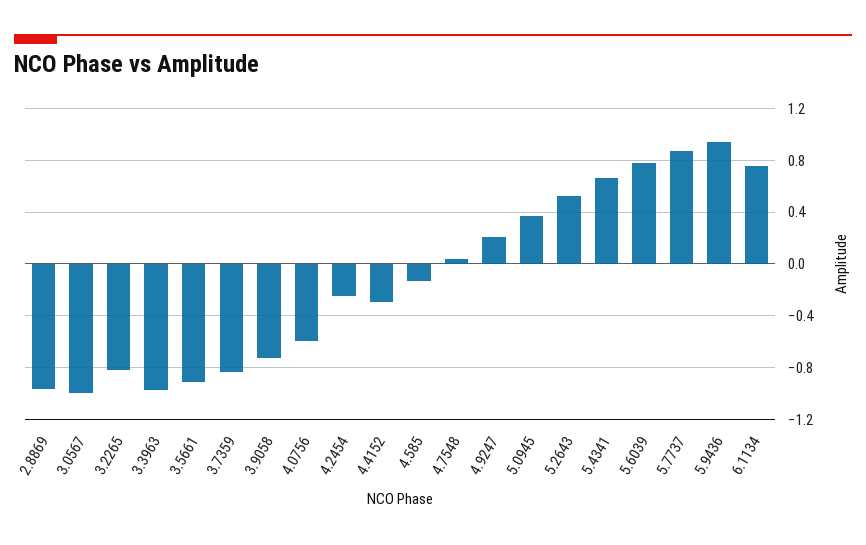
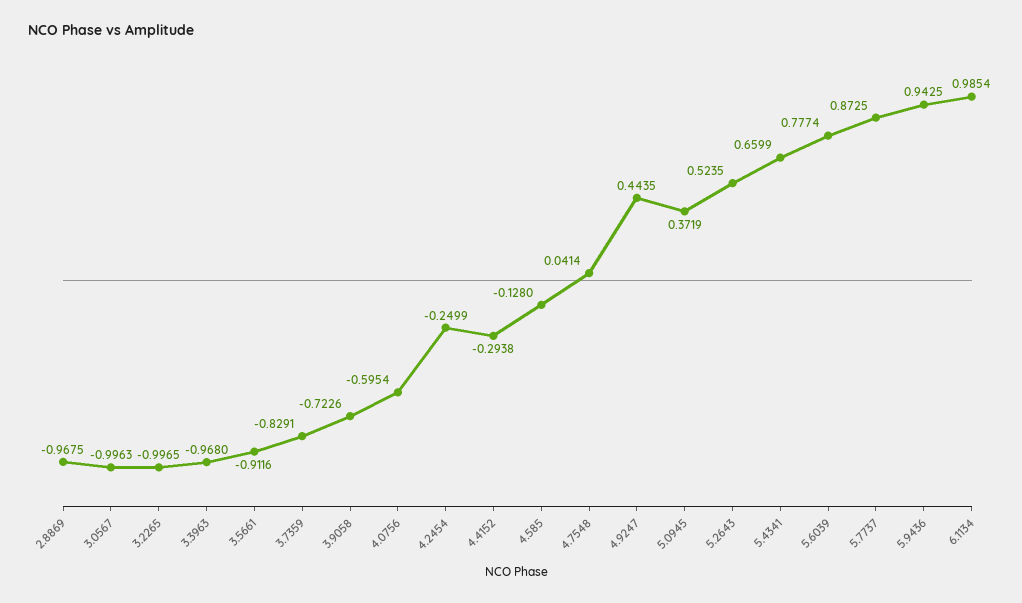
3.2265: -0.8 -> -0.9965
4.9247: 0.2 -> 0.4435
6.1134: 0.75 -> 0.9854

